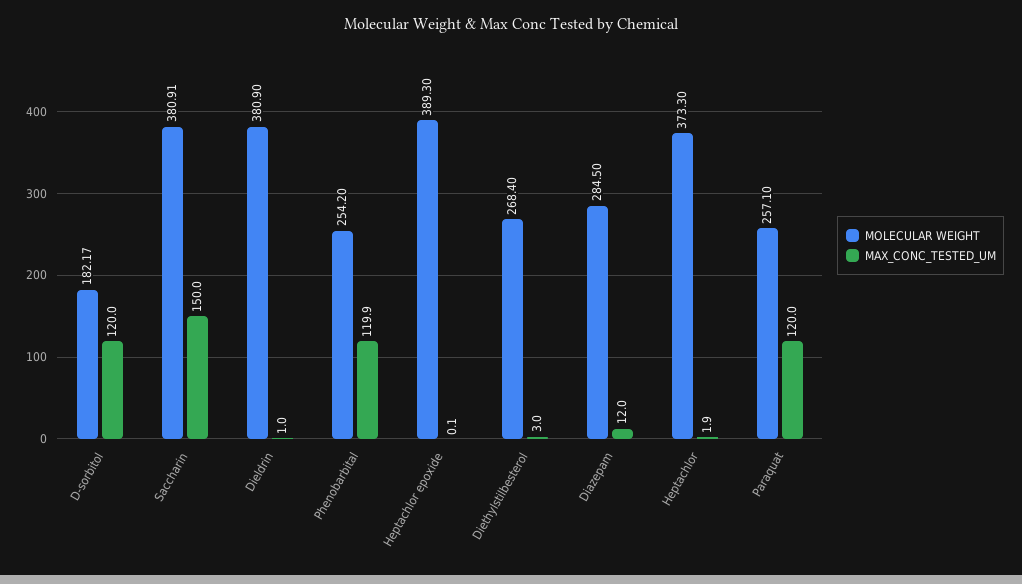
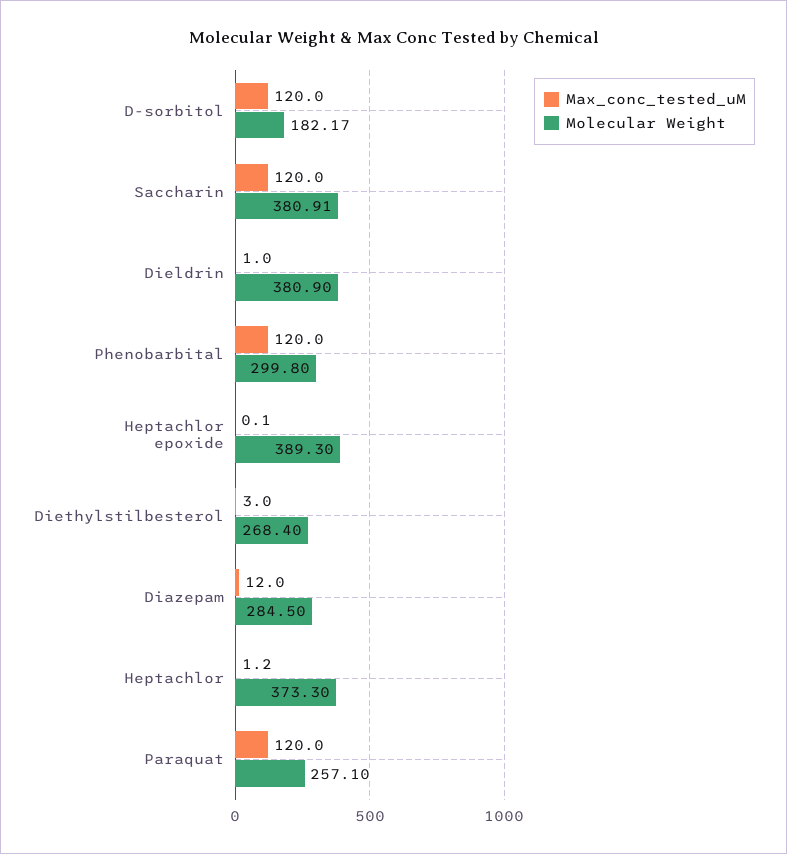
MAX_CONC_TESTED_UM, Saccharin: 150 -> 120
MOLECULAR WEIGHT, Phenobarbital: 254.2 -> 299.8
MAX_CONC_TESTED_UM, Phenobarbital: 119.9 -> 120
MAX_CONC_TESTED_UM, Heptachlor: 1.9 -> 1.2

